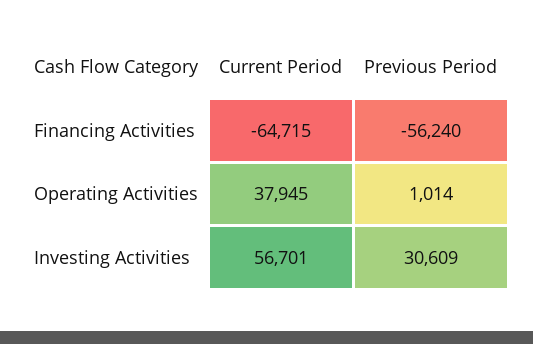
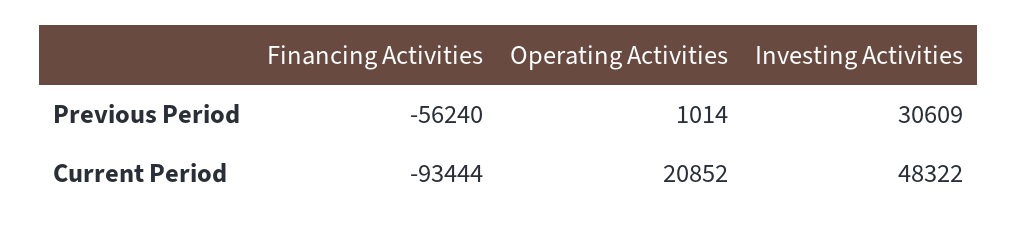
Current Period, Financing Activities: -64715 -> -93444
Current Period, Operating Activities: 37945 -> 20852
Current Period, Investing Activities: 56701 -> 48322

